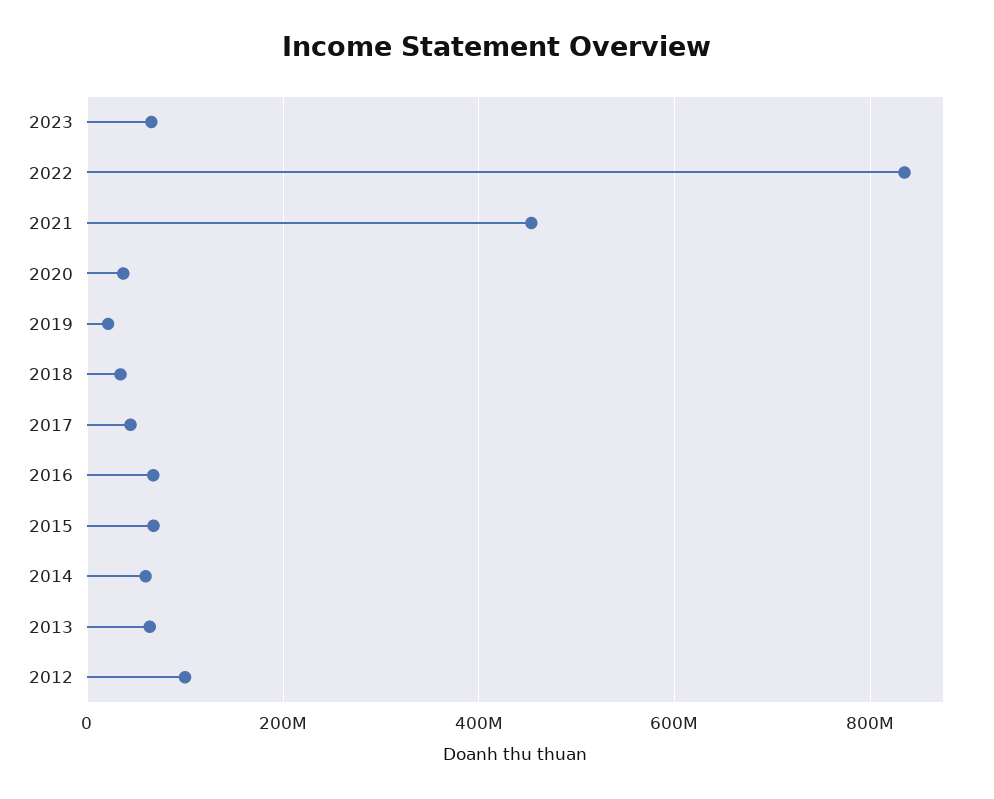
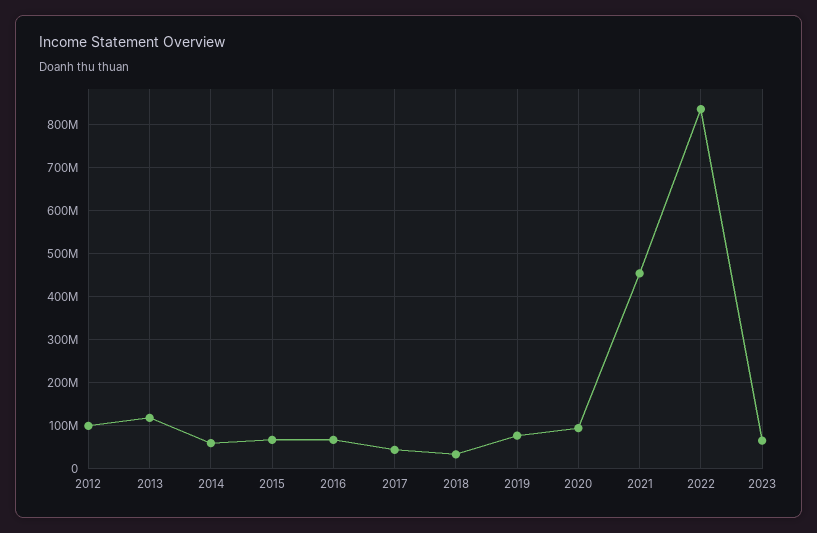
2020: 40000000 -> 100000000
2019: 20000000 -> 80000000
2013: 60000000 -> 120000000

